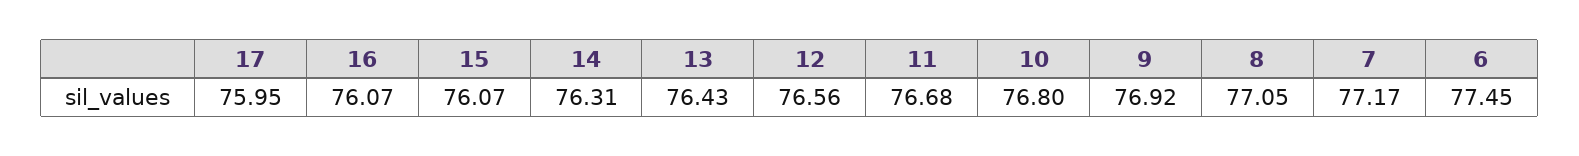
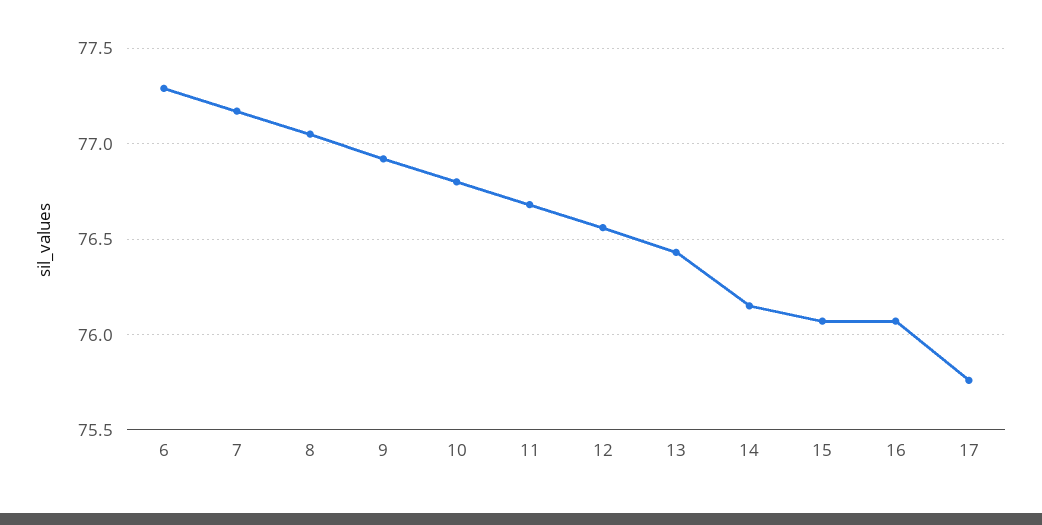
17: 75.95 -> 75.75
14: 76.31 -> 76.15
6: 77.45 -> 77.3

